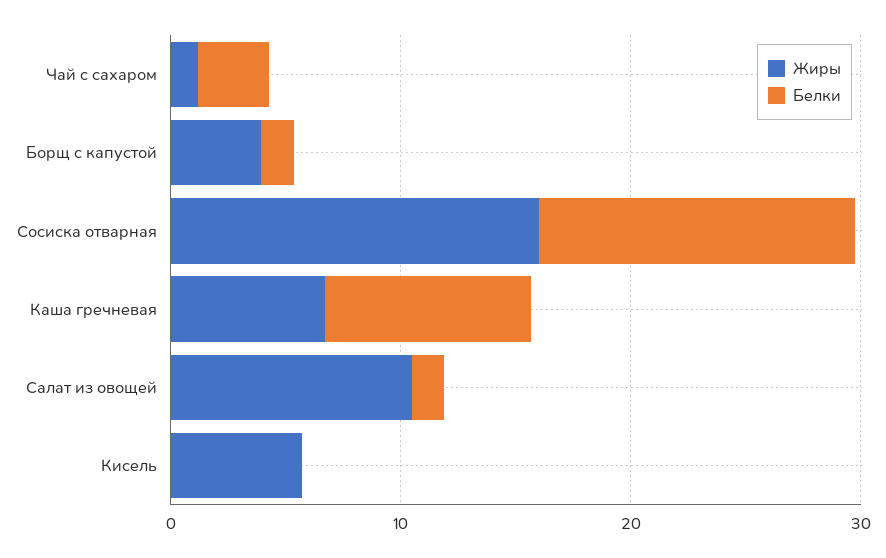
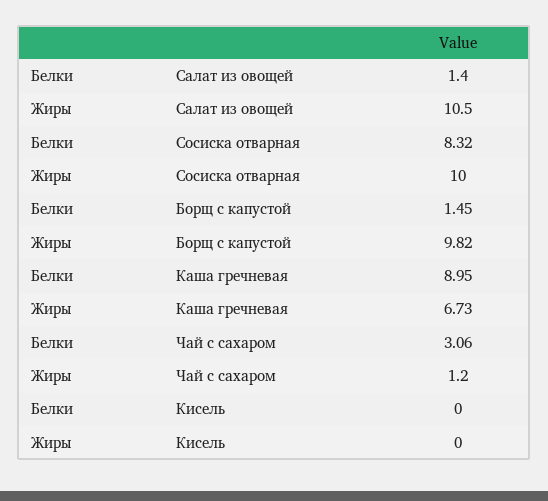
Жиры, Борщ с капустой: 4 -> 9.82
Жиры, Сосиска отварная: 16 -> 10
Белки, Сосиска отварная: 14 -> 8.32
Жиры, Кисель: 6 -> 0

